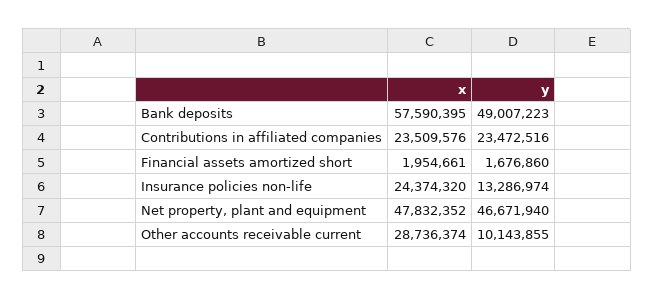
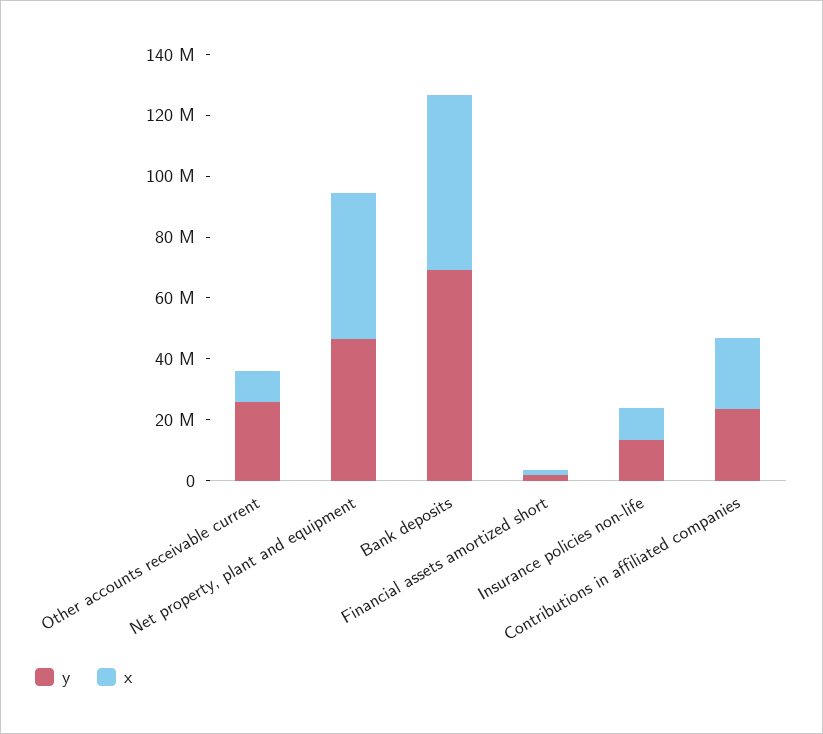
y, Bank deposits: 49007223 -> 70000000
x, Insurance policies non-life: 24374320 -> 10000000
x, Other accounts receivable current: 28736374 -> 10000000
y, Other accounts receivable current: 10143855 -> 25000000

